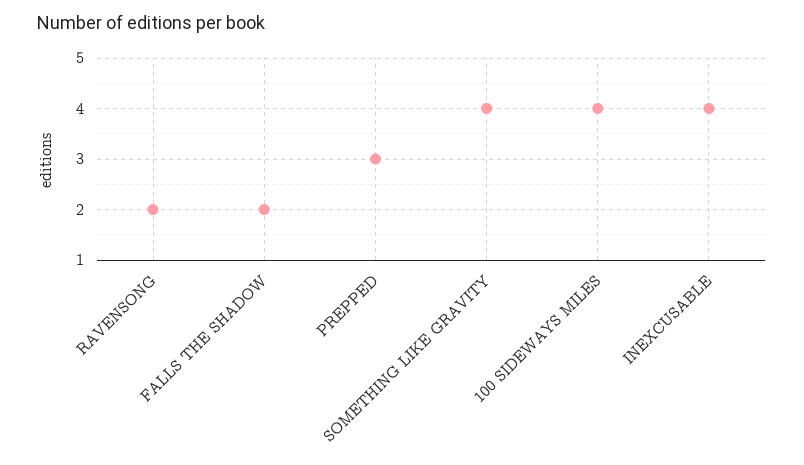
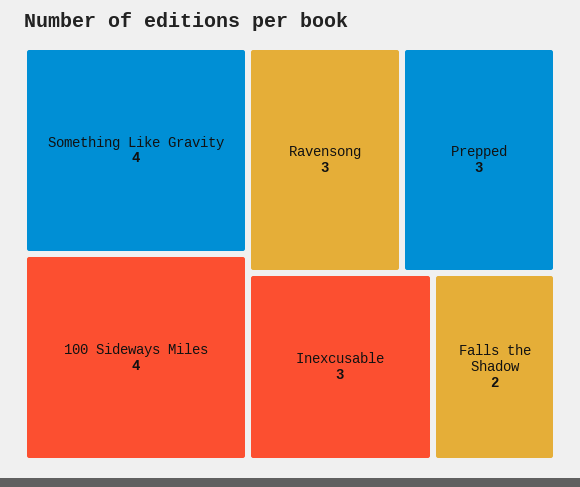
RAVENSONG: 2 -> 3
INEXCUSABLE: 4 -> 3

